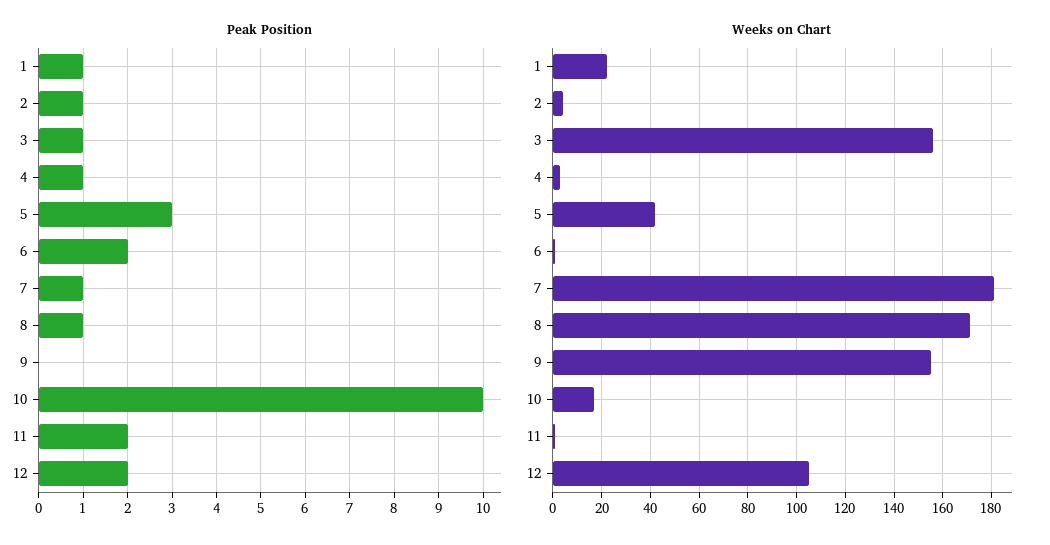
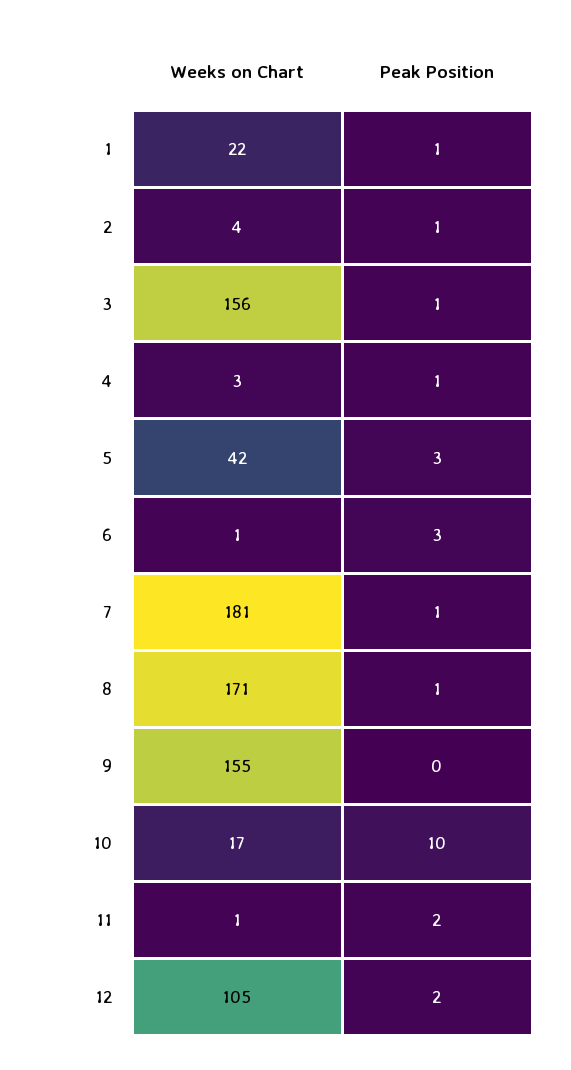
Peak Position, 6: 2 -> 3

